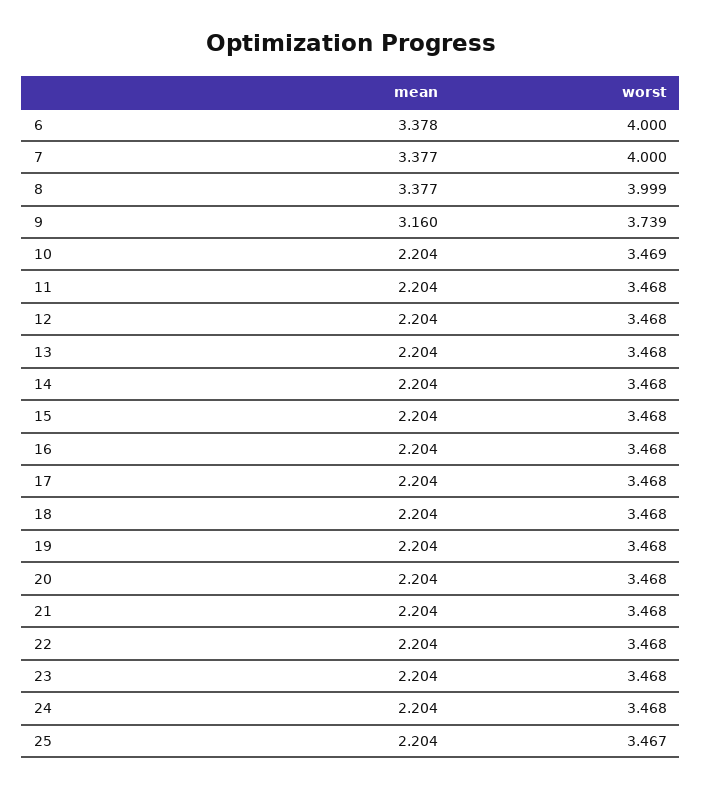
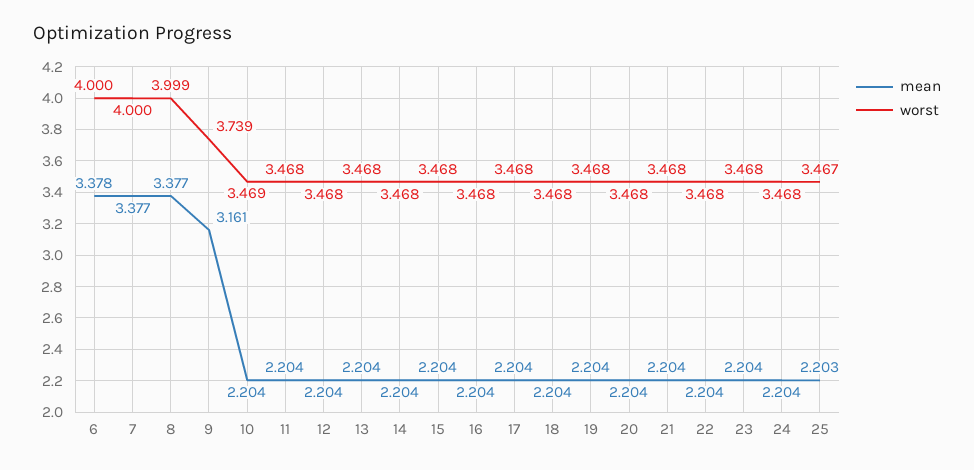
mean, 9: 3.16 -> 3.161
mean, 25: 2.204 -> 2.203

